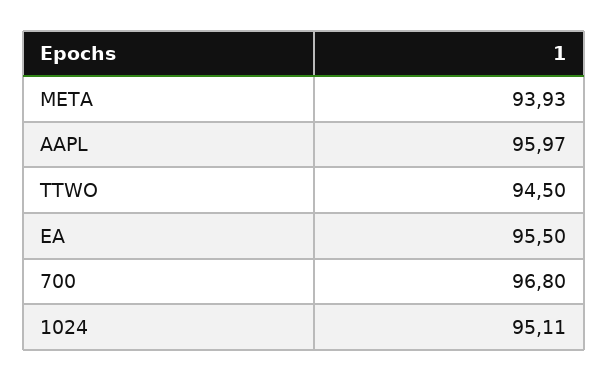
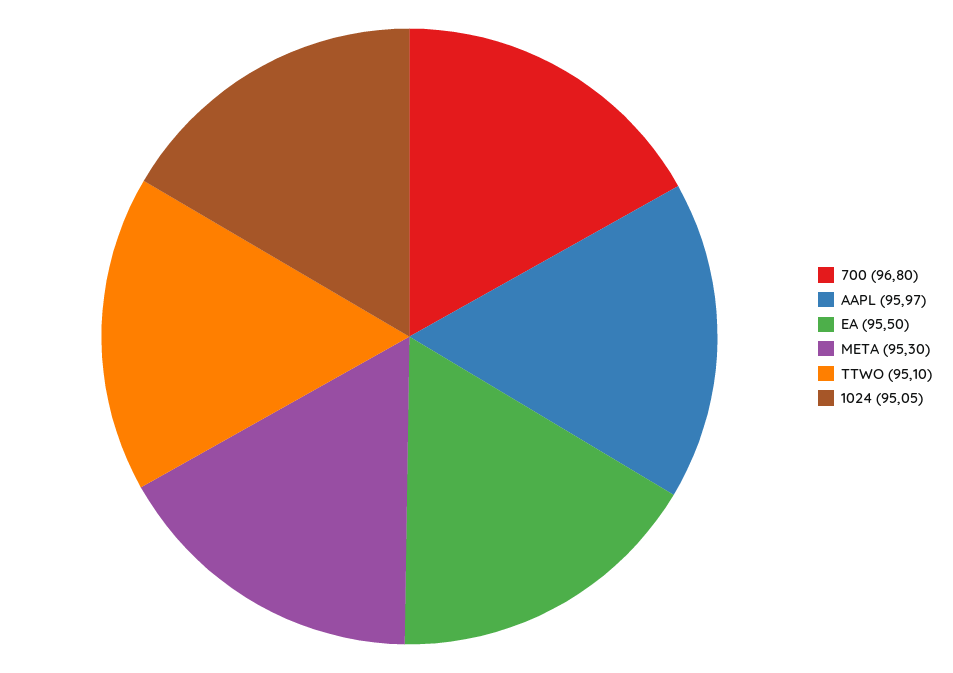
META: 93.93 -> 95.3
TTWO: 94.5 -> 95.1
1024: 95.11 -> 95.05

